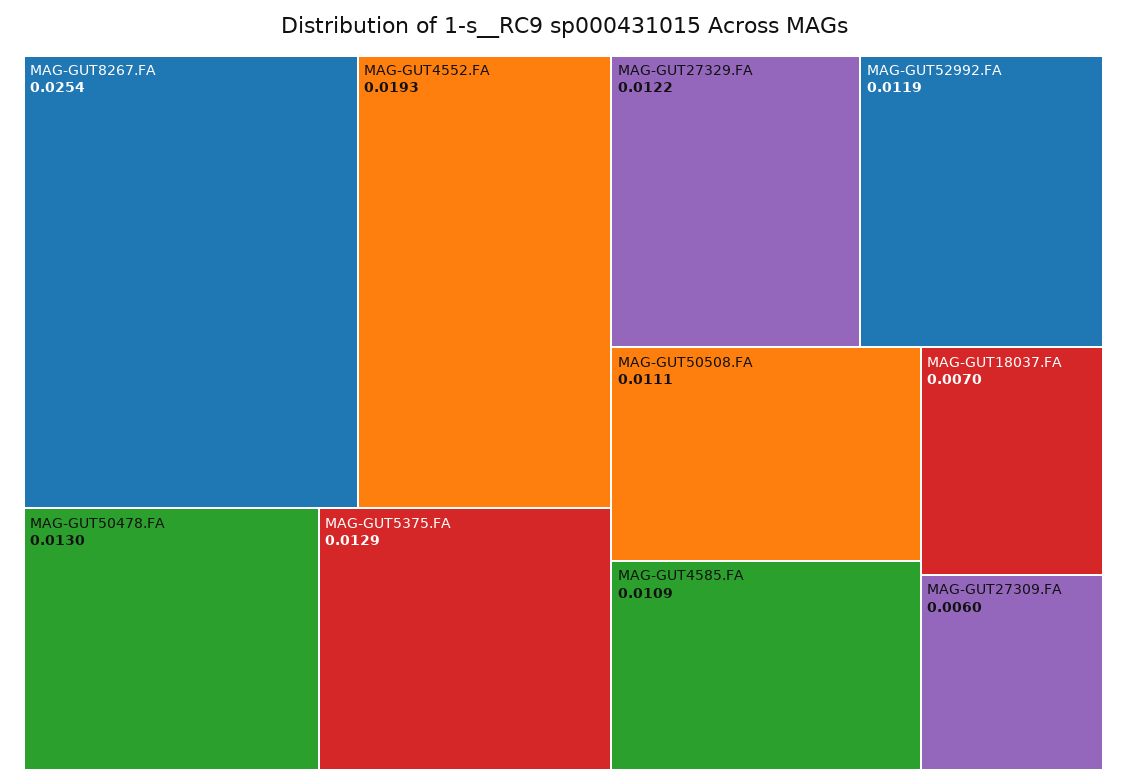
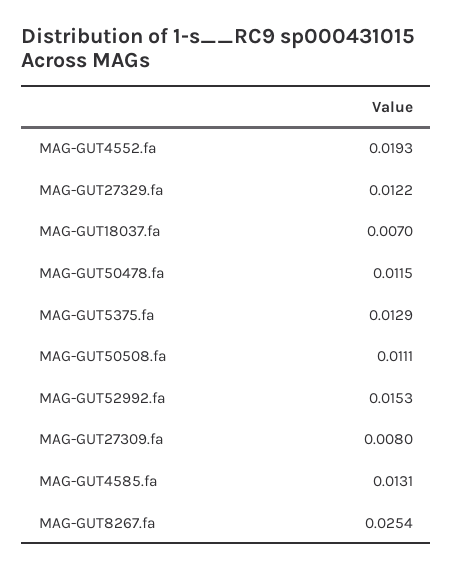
MAG-GUT50478.FA: 0.013 -> 0.0115
MAG-GUT52992.FA: 0.0119 -> 0.0153
MAG-GUT4585.FA: 0.0109 -> 0.0131
MAG-GUT27309.FA: 0.006 -> 0.008

